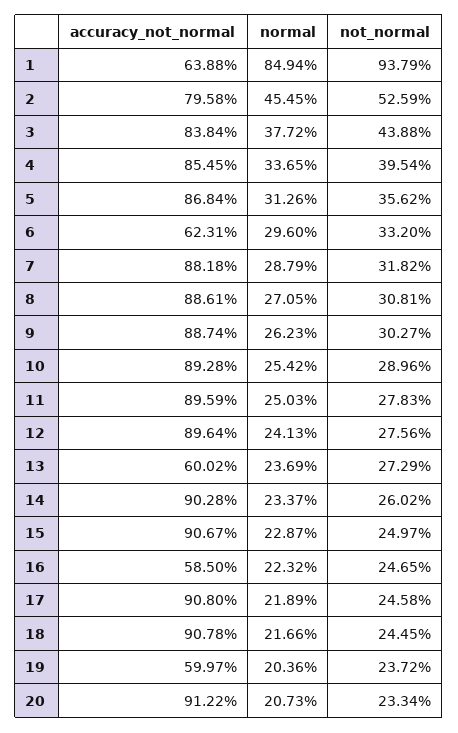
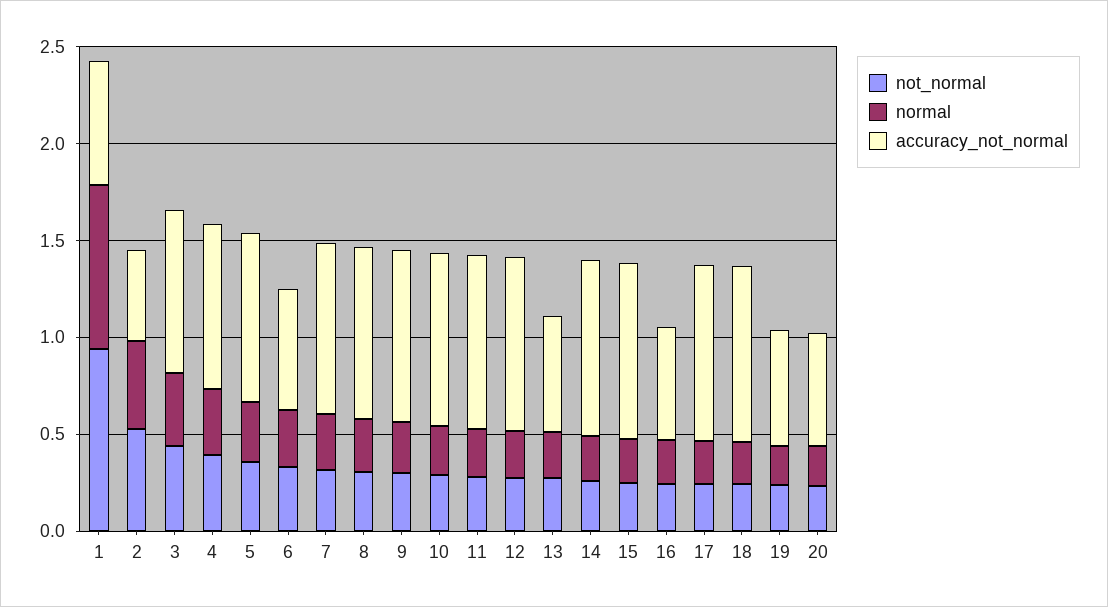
accuracy_not_normal, 2: 0.7958 -> 0.5
accuracy_not_normal, 20: 0.9122 -> 0.6

